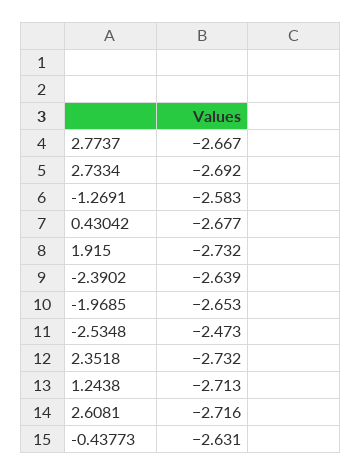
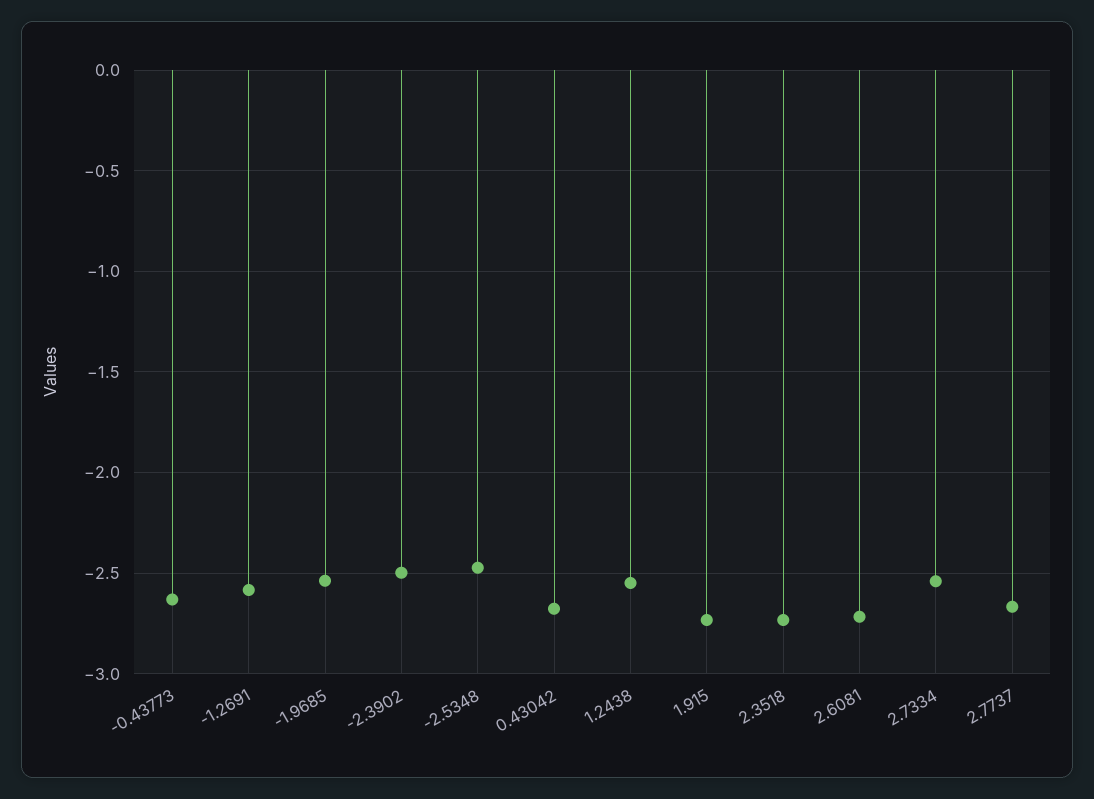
2.7334: -2.692 -> -2.55
-2.3902: -2.639 -> -2.5
-1.9685: -2.653 -> -2.55
1.2438: -2.713 -> -2.55

